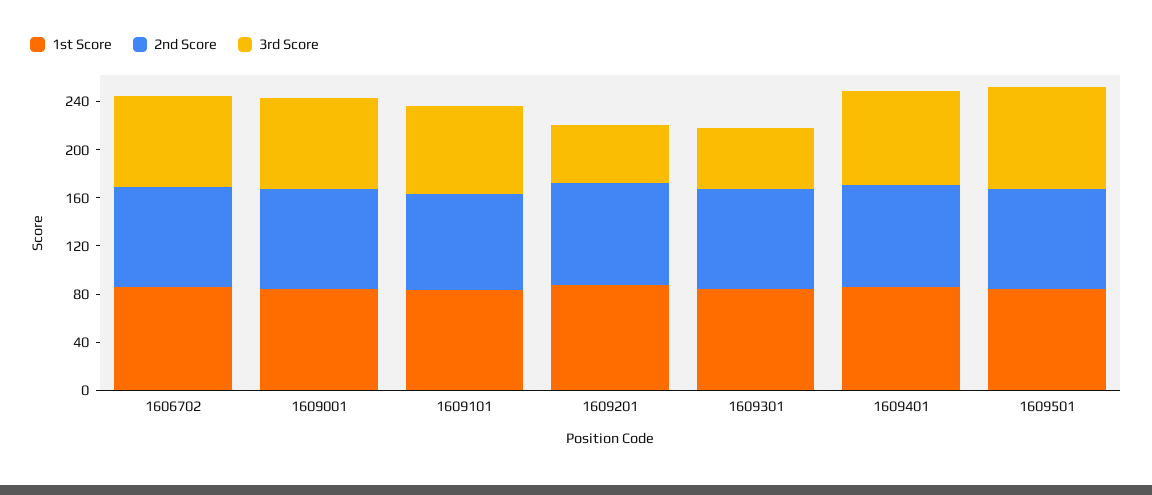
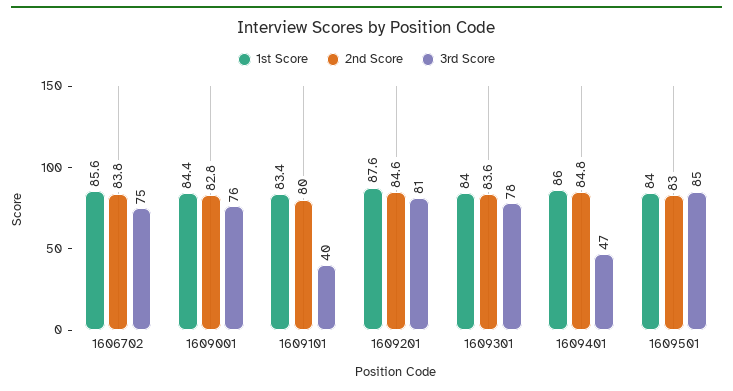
3rd Score, 1609101: 70 -> 40
3rd Score, 1609201: 50 -> 81
3rd Score, 1609301: 50 -> 78
3rd Score, 1609401: 80 -> 47

